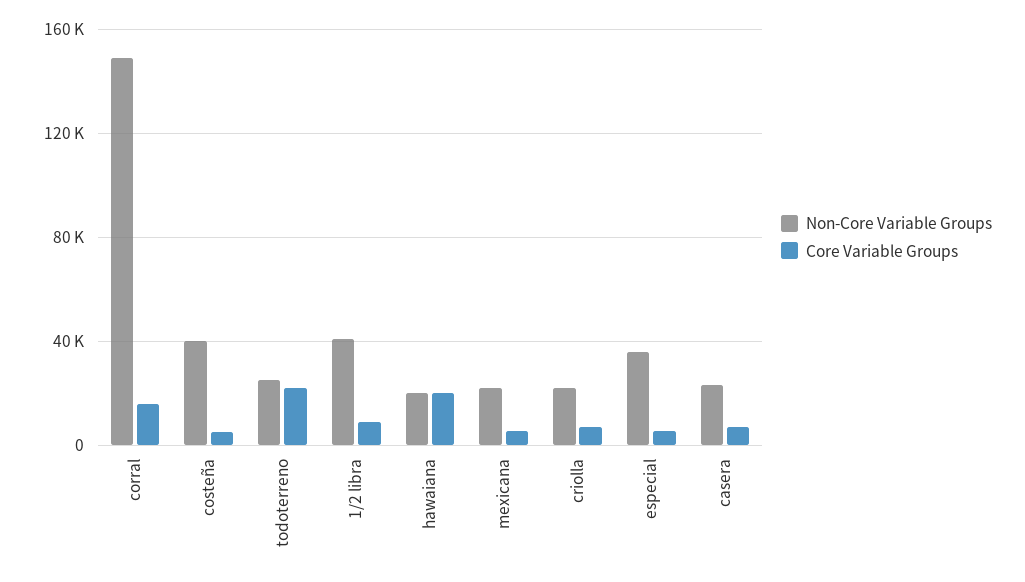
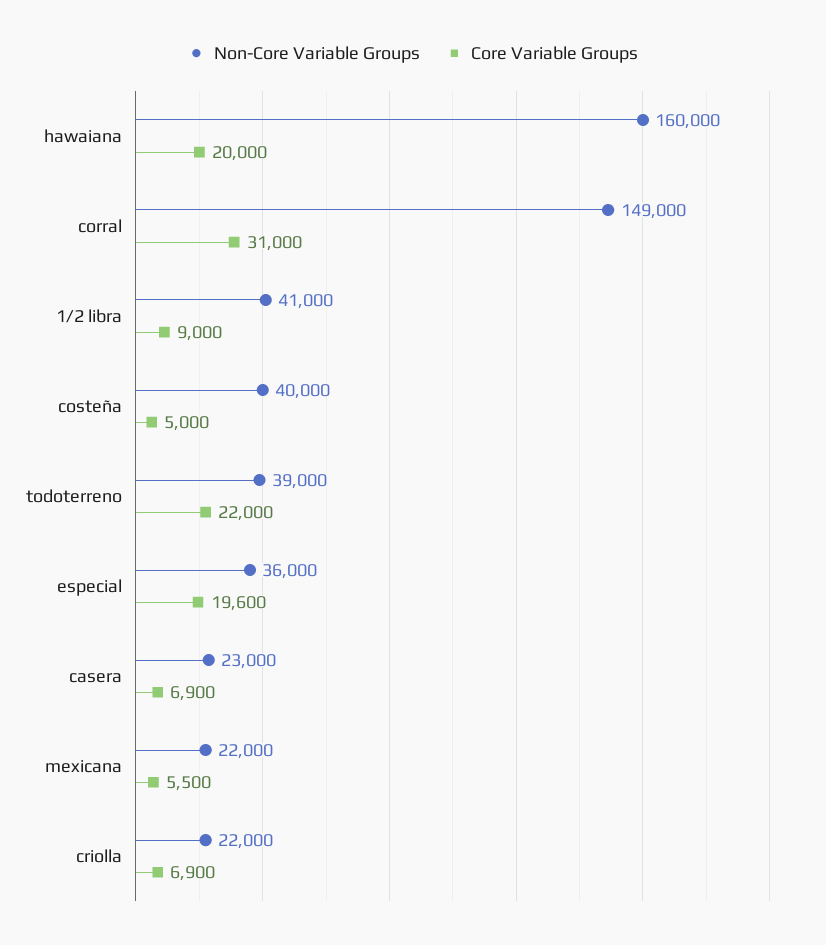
Core Variable Groups, corral: 15000 -> 31000
Non-Core Variable Groups, todoterreno: 25000 -> 39000
Non-Core Variable Groups, hawaiana: 20000 -> 160000
Core Variable Groups, especial: 5000 -> 19600

